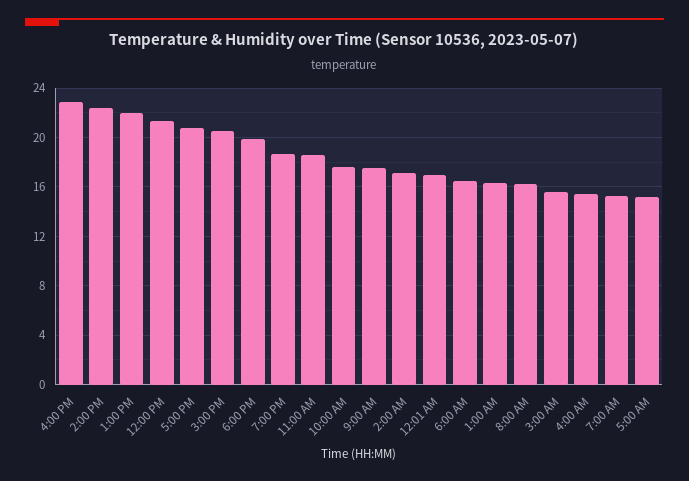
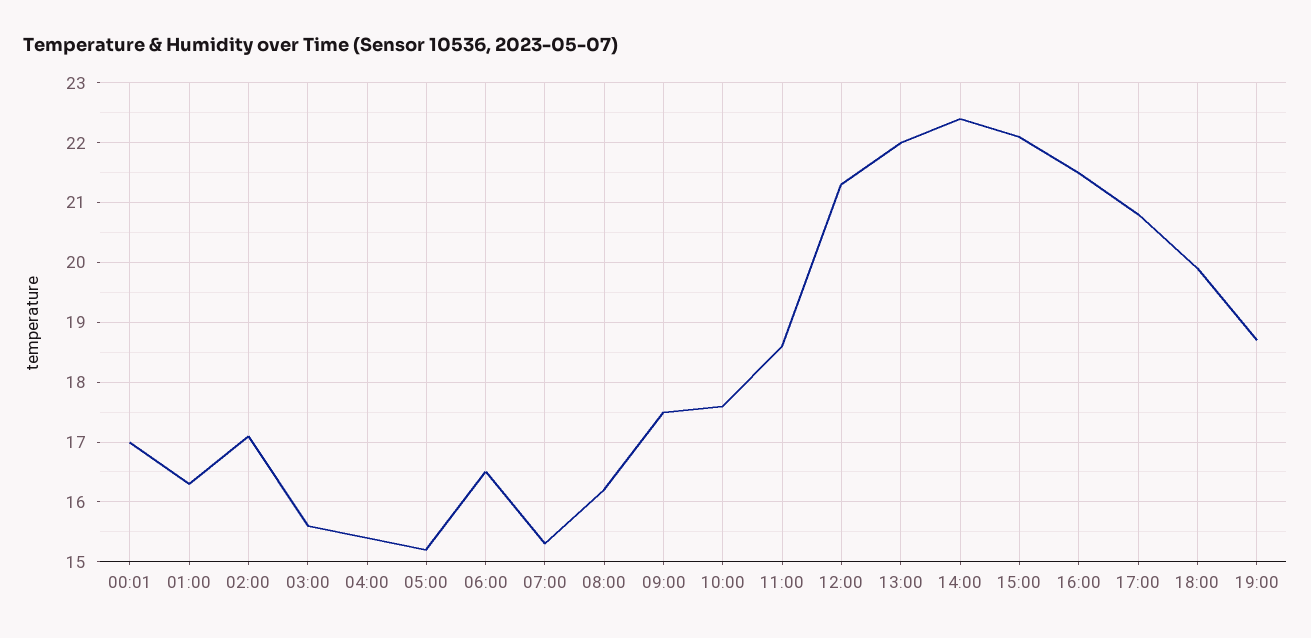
4:00 PM: 23 -> 21.5
3:00 PM: 20.5 -> 22

